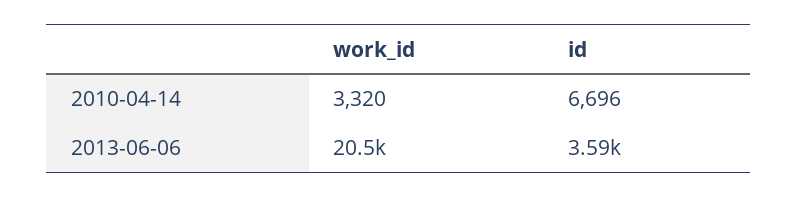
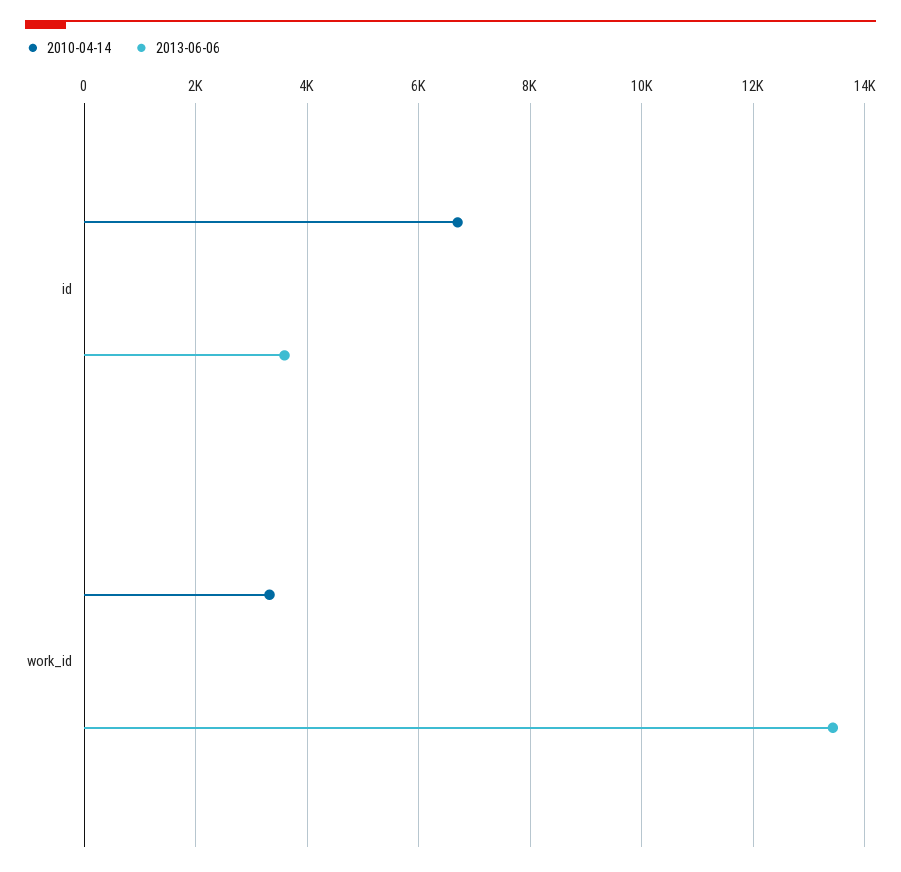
2013-06-06, work_id: 20500 -> 13400

